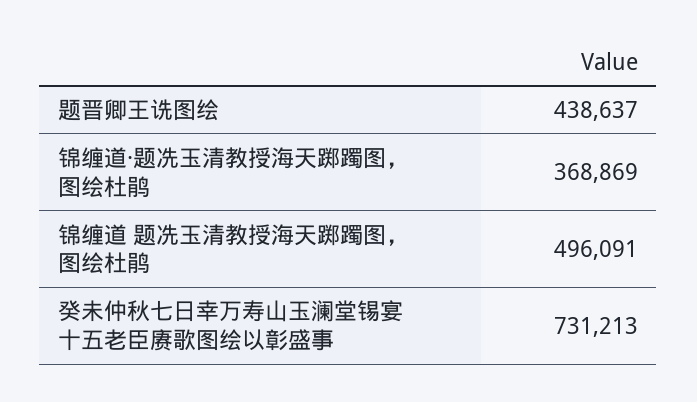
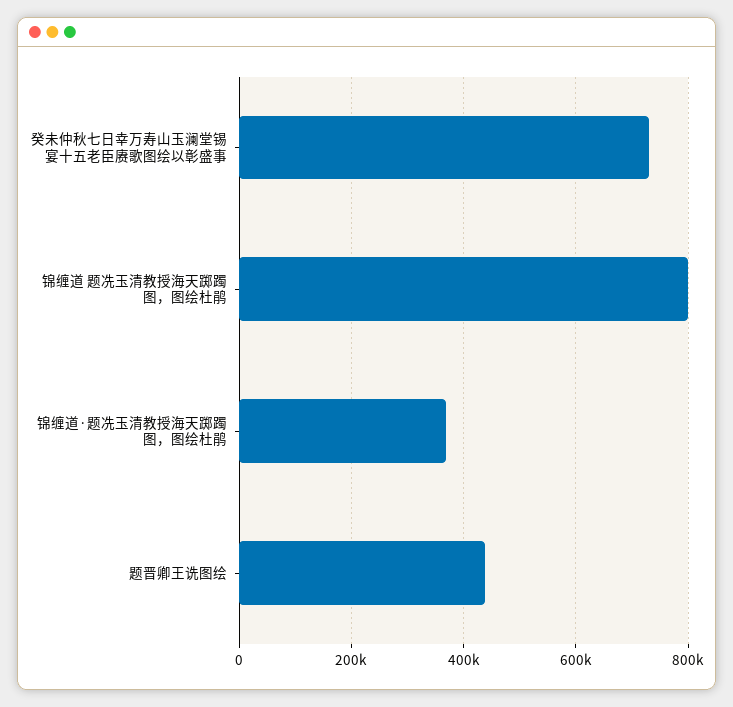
锦缠道 题冼玉清教授海天踯躅图，图绘杜鹃: 496091 -> 800000

